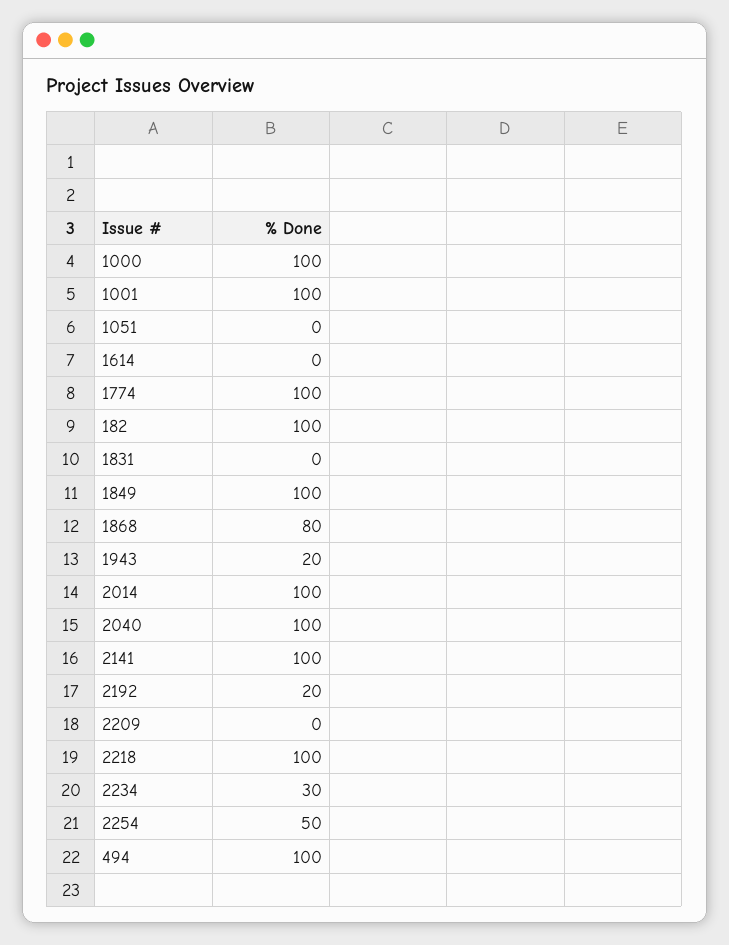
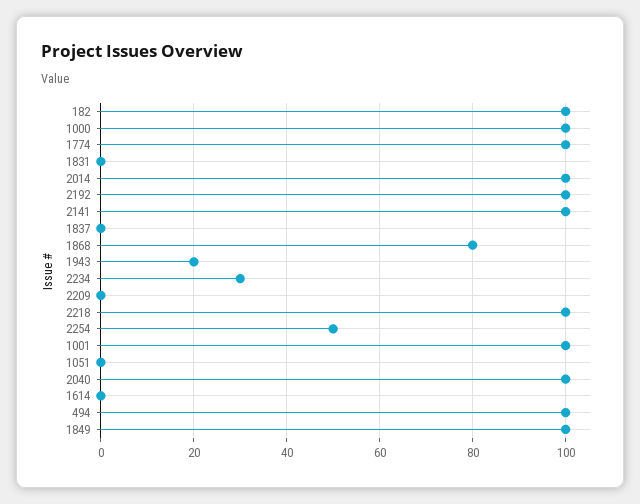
2192: 20 -> 100
1837: none -> 0

